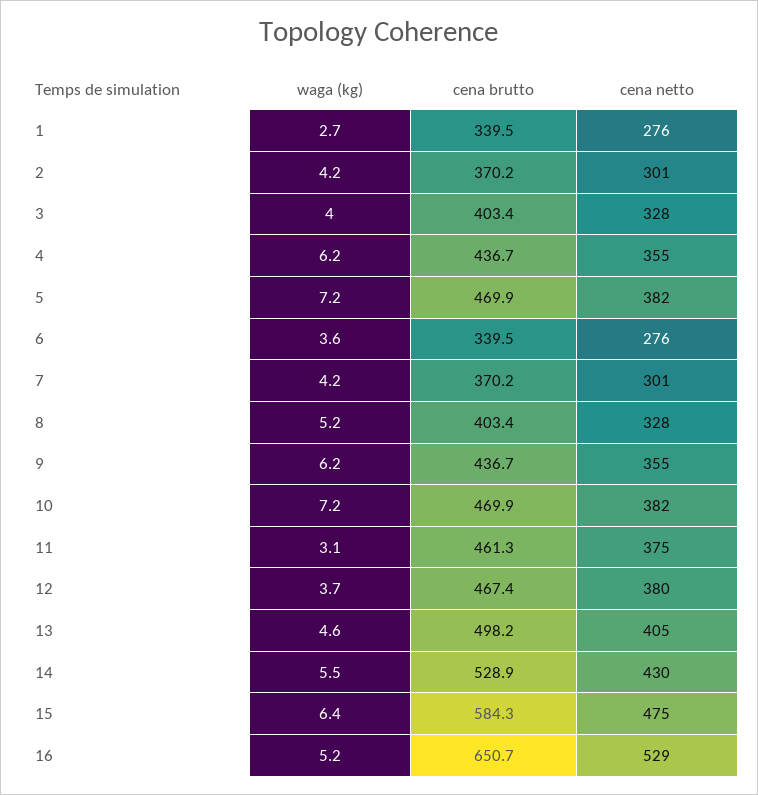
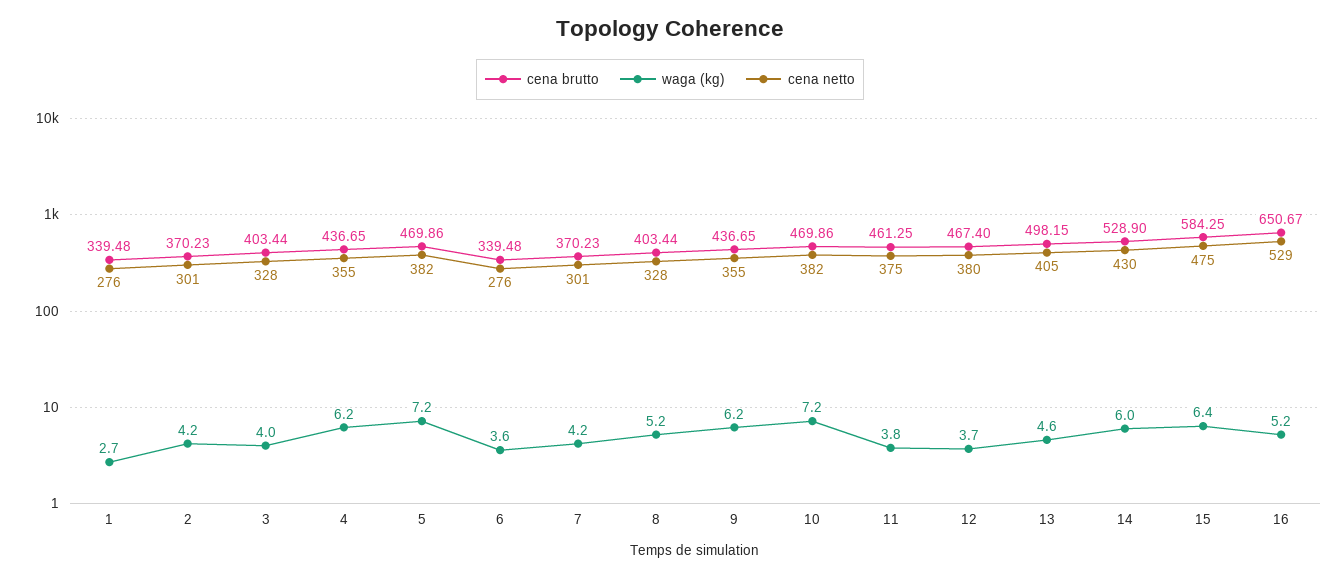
waga (kg), 11: 3.1 -> 3.8
waga (kg), 14: 5.5 -> 6

